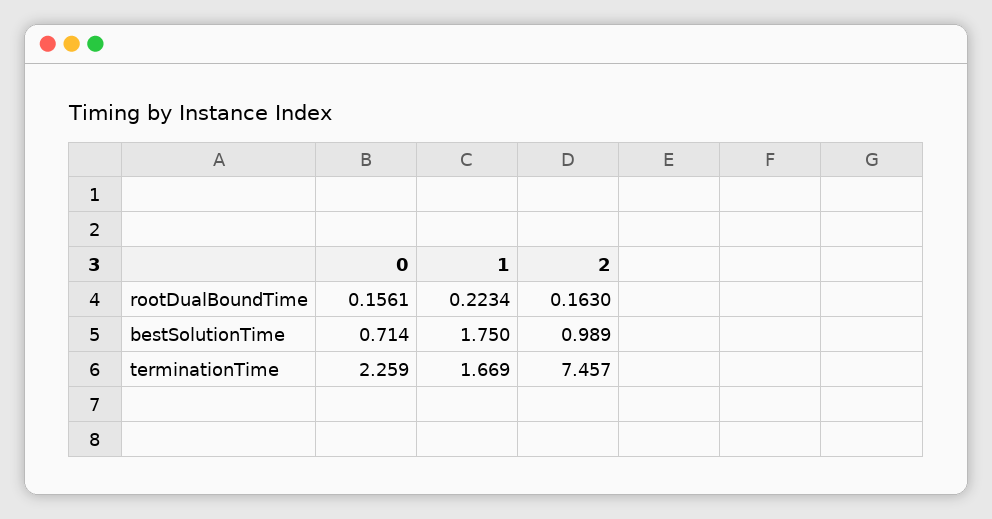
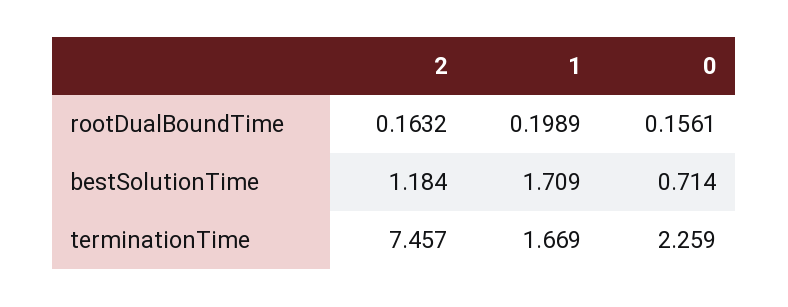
1, rootDualBoundTime: 0.2234 -> 0.1989
2, rootDualBoundTime: 0.163 -> 0.1632
1, bestSolutionTime: 1.75 -> 1.709
2, bestSolutionTime: 0.989 -> 1.184

